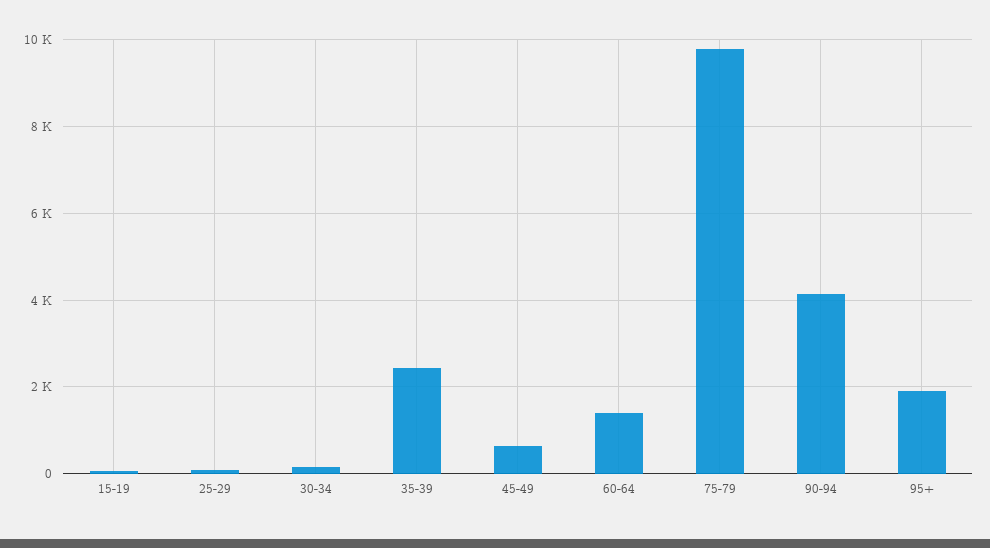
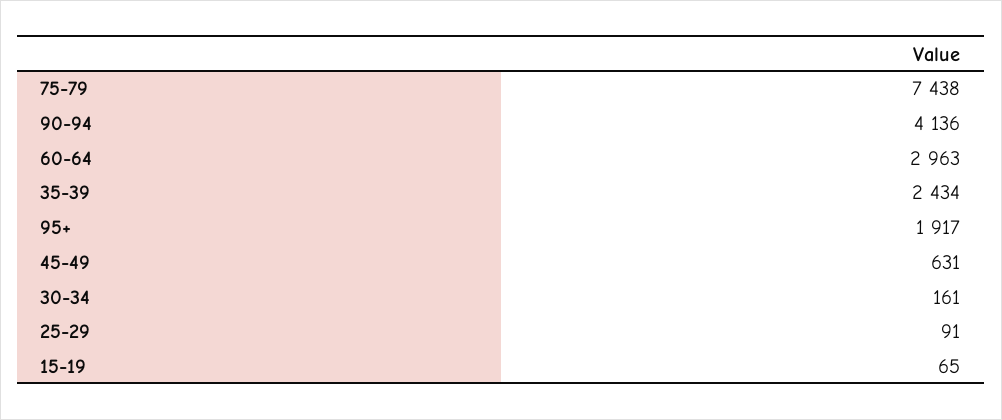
60-64: 1400 -> 2963
75-79: 9800 -> 7438

